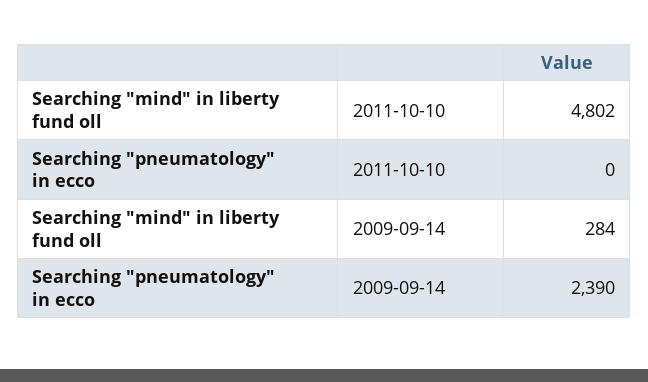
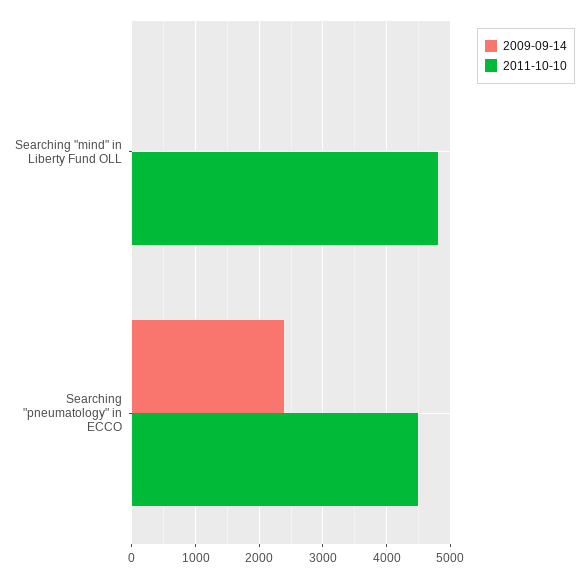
2011-10-10, Searching "pneumatology" in ecco: 0 -> 4500
2009-09-14, Searching "mind" in liberty fund oll: 284 -> 0

